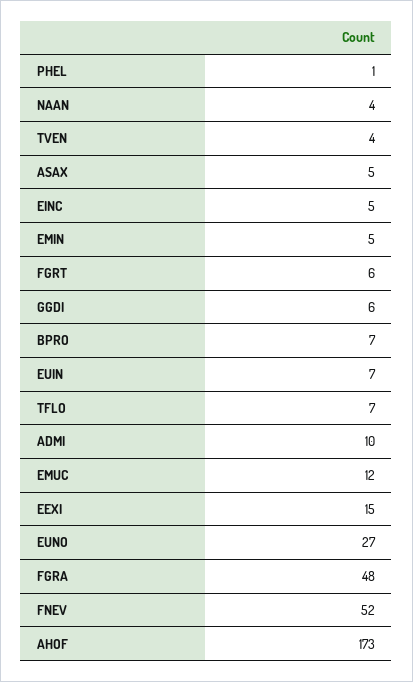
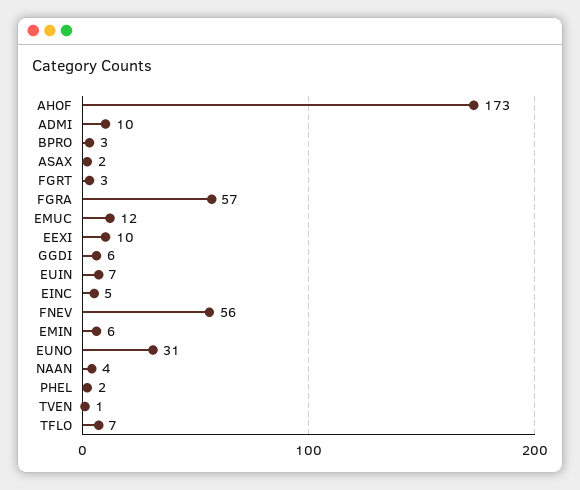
PHEL: 1 -> 2
TVEN: 4 -> 1
ASAX: 5 -> 2
EMIN: 5 -> 6
FGRT: 6 -> 3
BPRO: 7 -> 3
EEXI: 15 -> 10
EUNO: 27 -> 31
FGRA: 48 -> 57
FNEV: 52 -> 56

